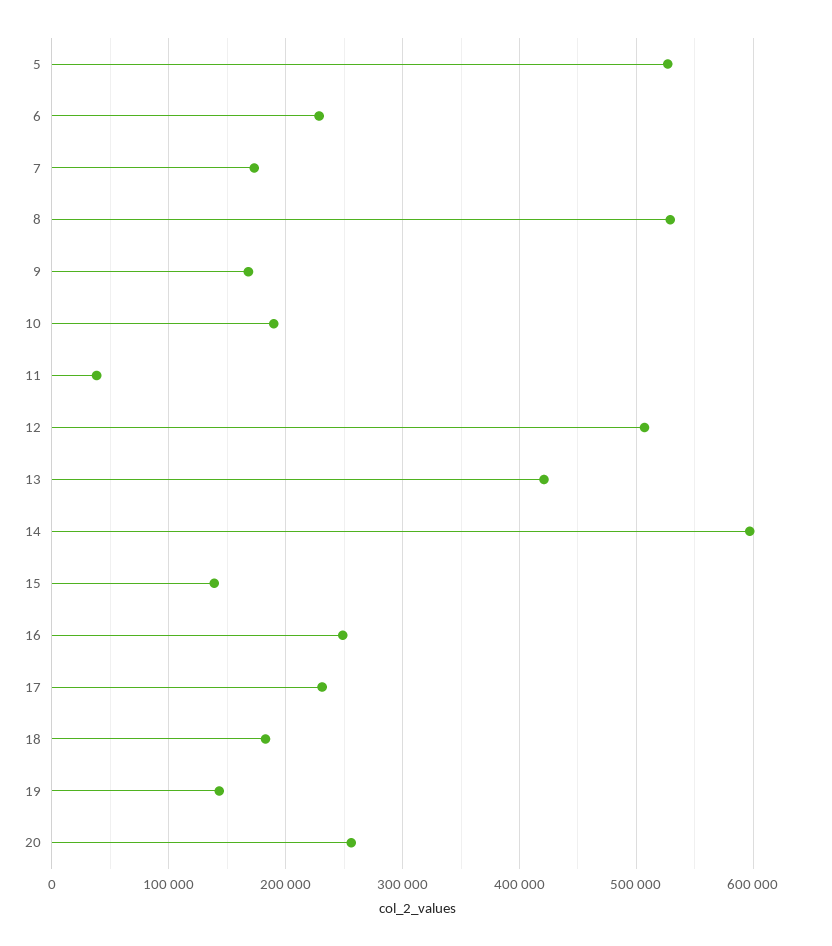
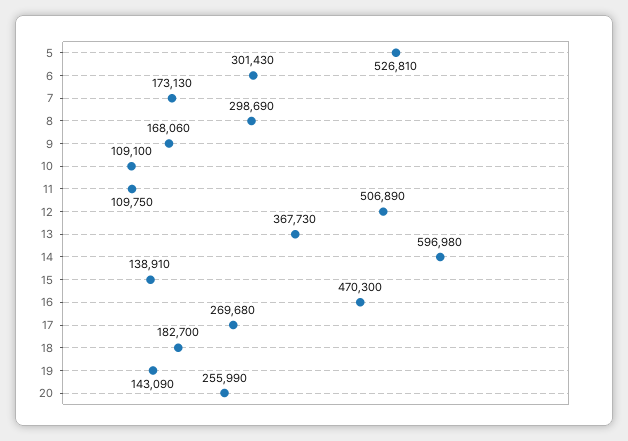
6: 230000 -> 301430
8: 530000 -> 298690
10: 190000 -> 109100
11: 40000 -> 109750
13: 420000 -> 367730
16: 250000 -> 470300
17: 230000 -> 269680

